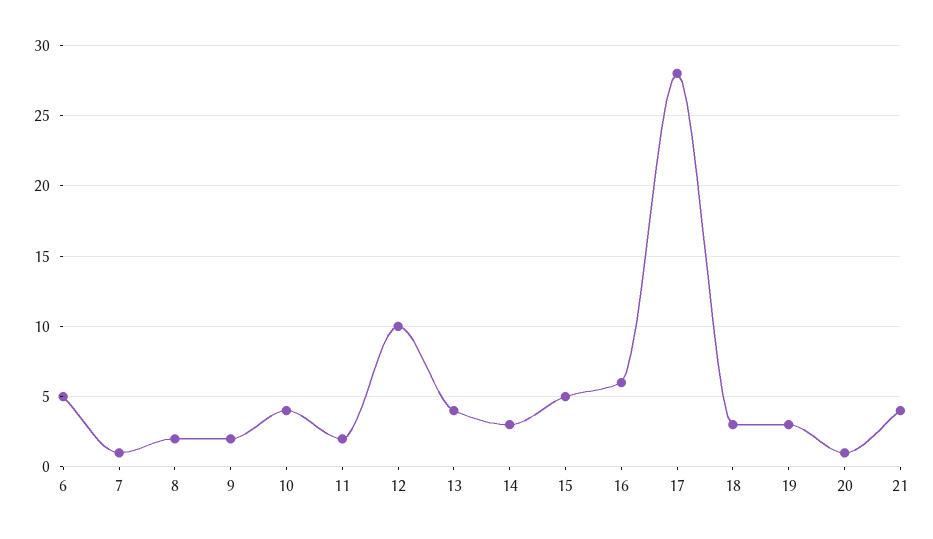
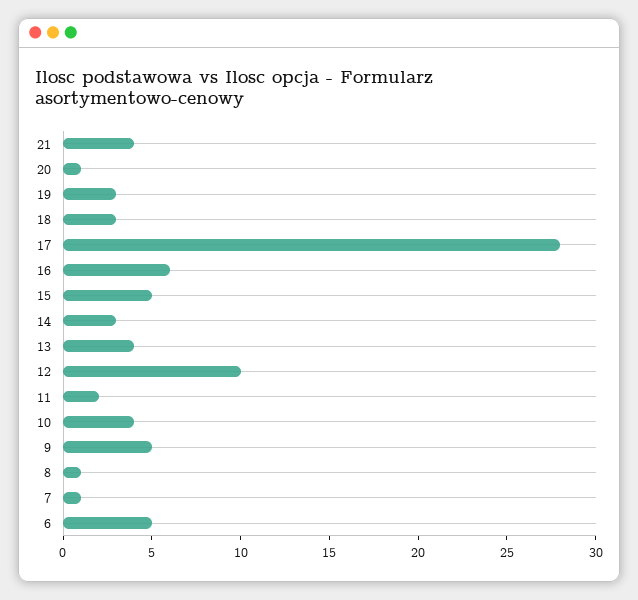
8: 2 -> 1
9: 2 -> 5

